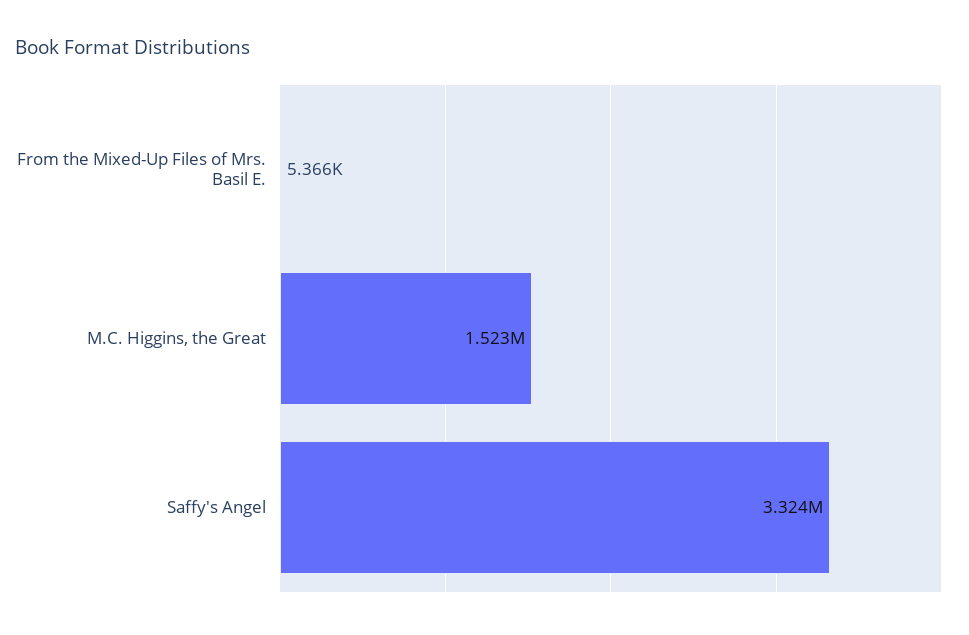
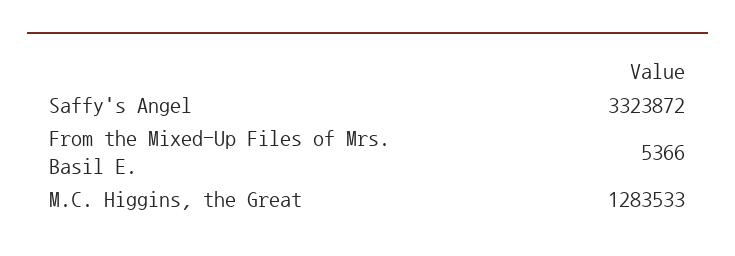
M.C. Higgins, the Great: 1523000 -> 1283533

